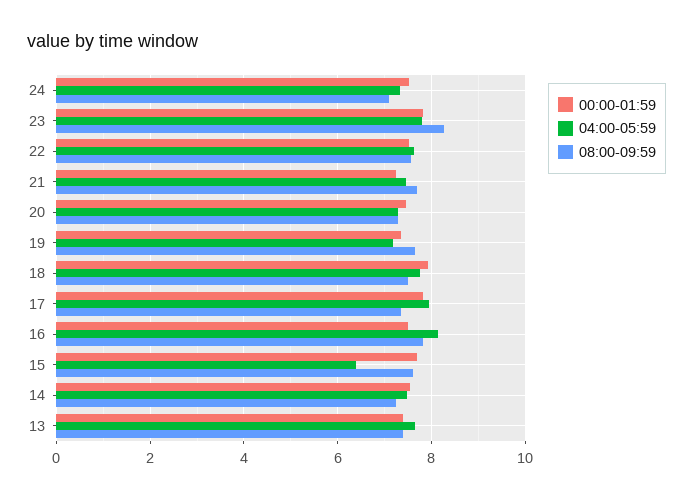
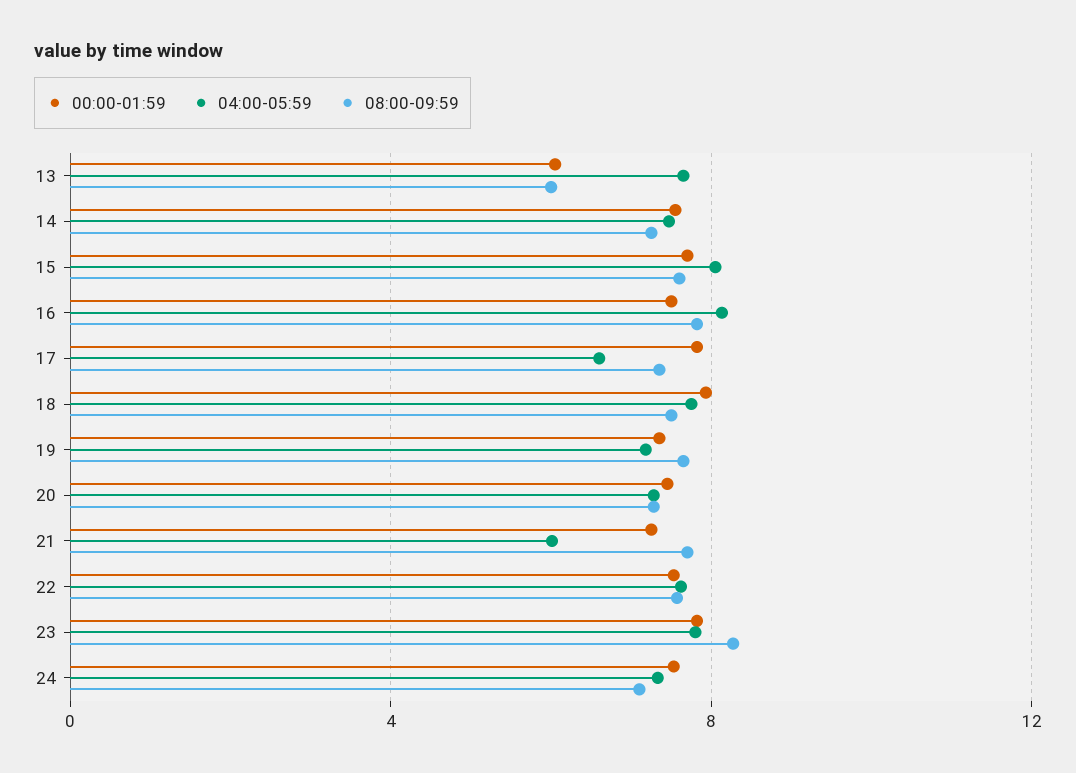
04:00-05:59, 21: 7.4 -> 6
04:00-05:59, 17: 8 -> 6.5
04:00-05:59, 15: 6.4 -> 8
00:00-01:59, 13: 7.4 -> 6
08:00-09:59, 13: 7.4 -> 6

